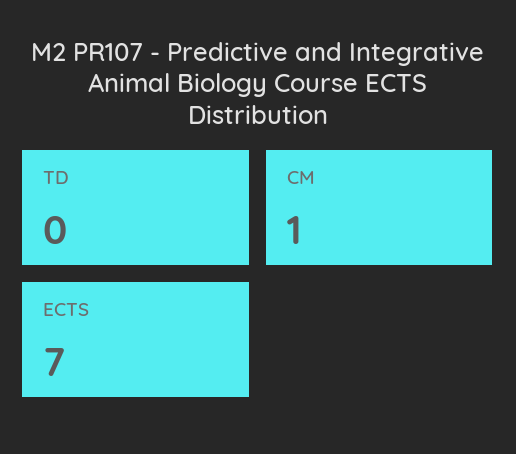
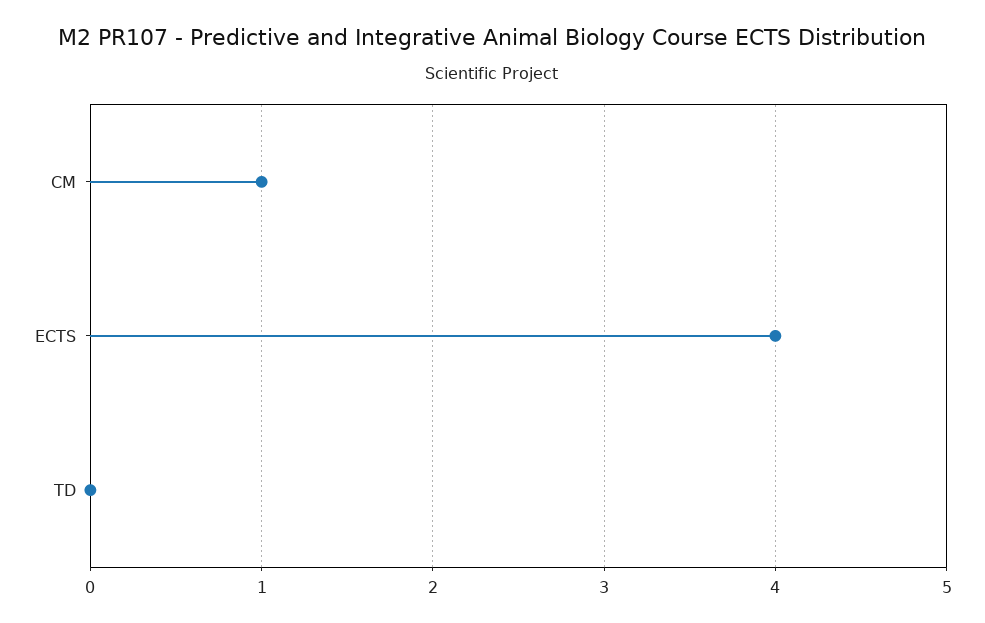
ECTS: 7 -> 4

